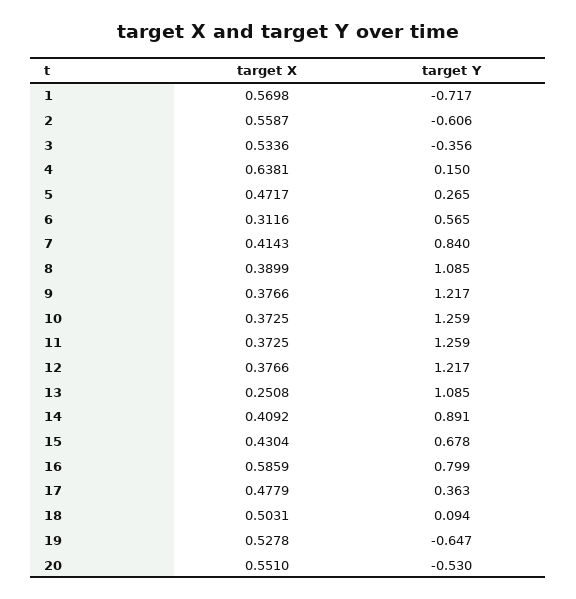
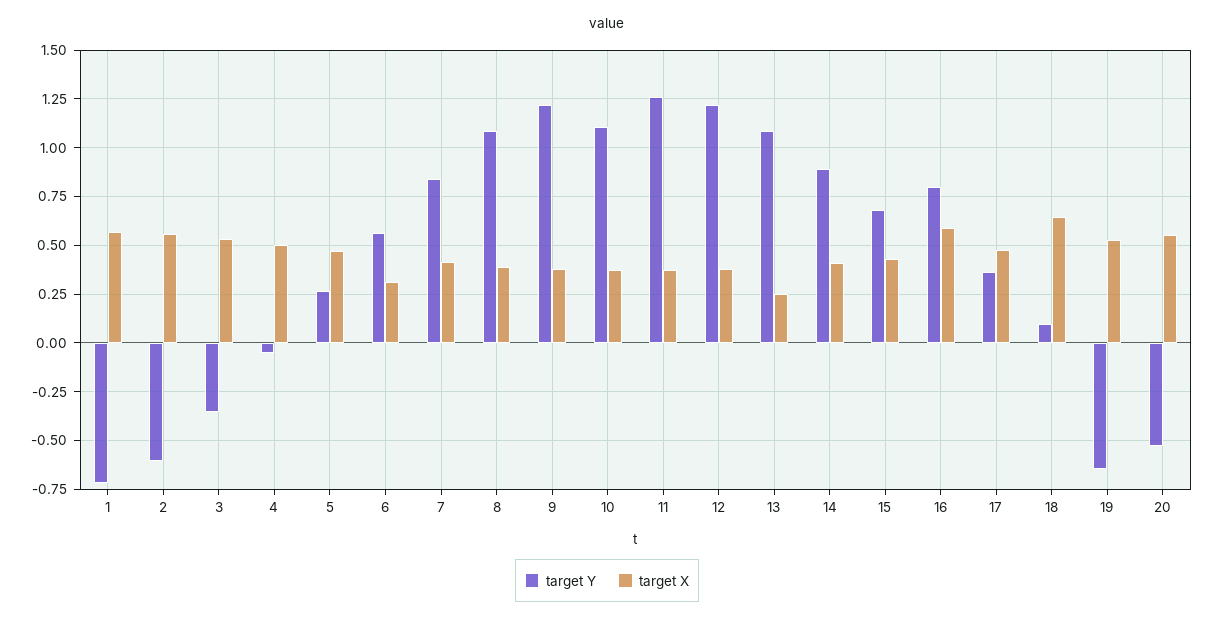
target X, 4: 0.6381 -> 0.5
target Y, 4: 0.15 -> -0.05
target Y, 10: 1.259 -> 1.1
target X, 18: 0.5031 -> 0.65

